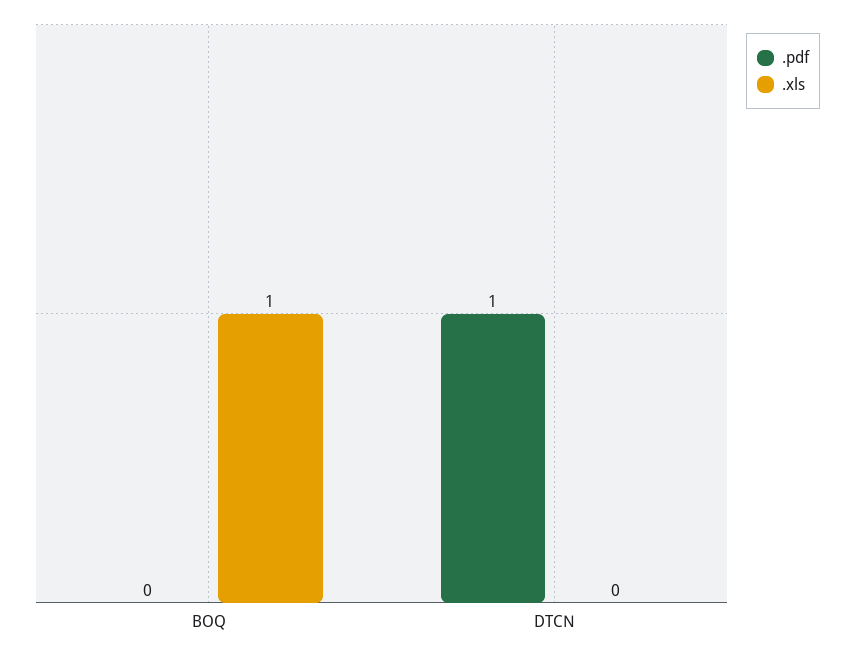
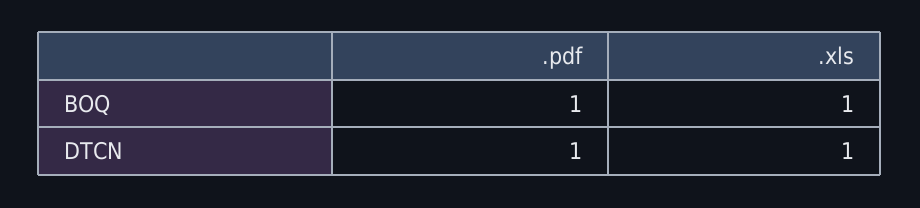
.pdf, BOQ: 0 -> 1
.xls, DTCN: 0 -> 1

